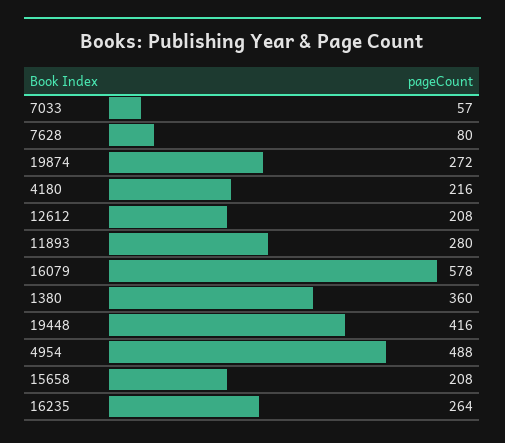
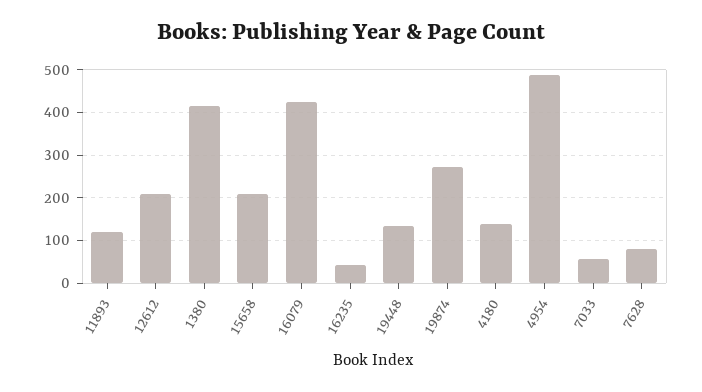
4180: 216 -> 140
11893: 280 -> 120
16079: 578 -> 420
1380: 360 -> 420
19448: 416 -> 140
16235: 264 -> 40

